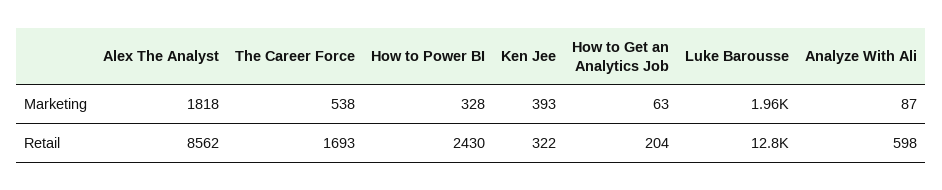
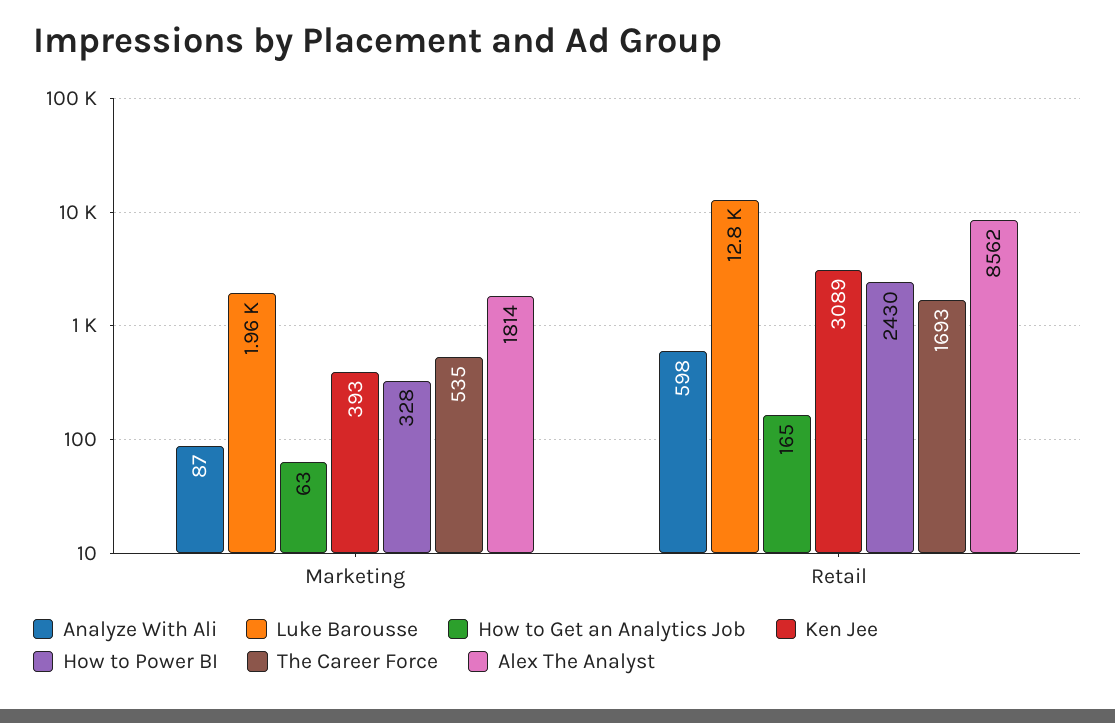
Alex The Analyst, Marketing: 1818 -> 1814
The Career Force, Marketing: 538 -> 535
Ken Jee, Retail: 322 -> 3089
How to Get an Analytics Job, Retail: 204 -> 165

